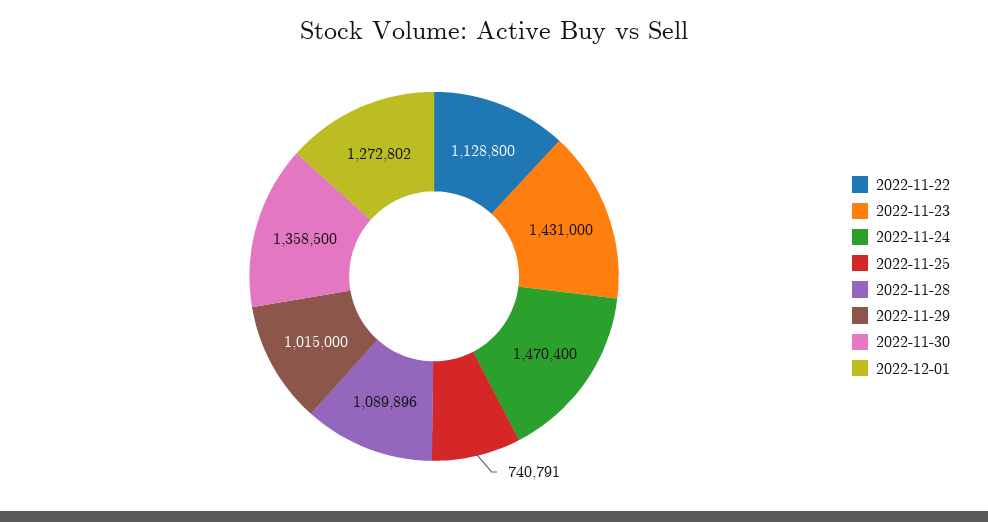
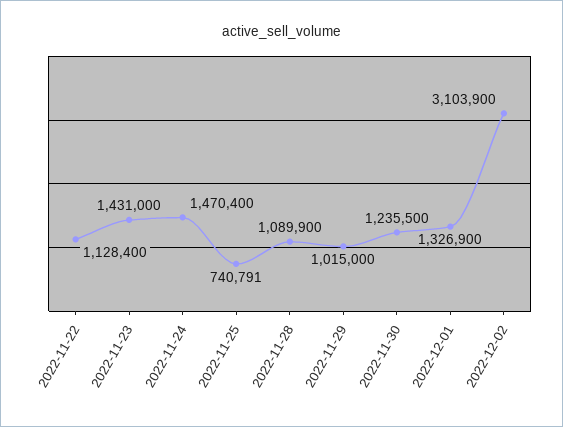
2022-11-22: 1128800 -> 1128400
2022-11-28: 1089896 -> 1089900
2022-11-30: 1358500 -> 1235500
2022-12-01: 1272802 -> 1326900
2022-12-02: none -> 3103900

